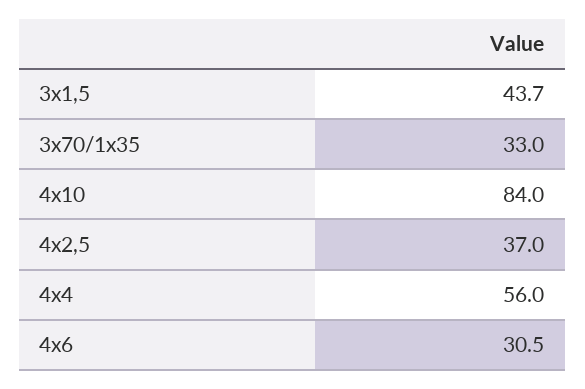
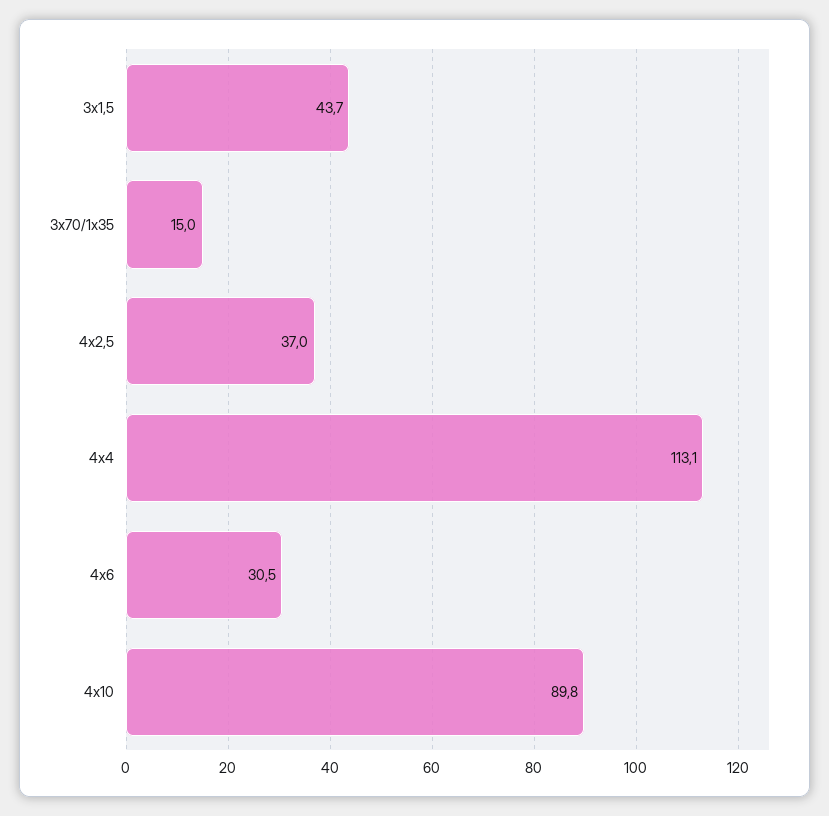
3x70/1x35: 33 -> 15
4x10: 84 -> 89.8
4x4: 56 -> 113.1

